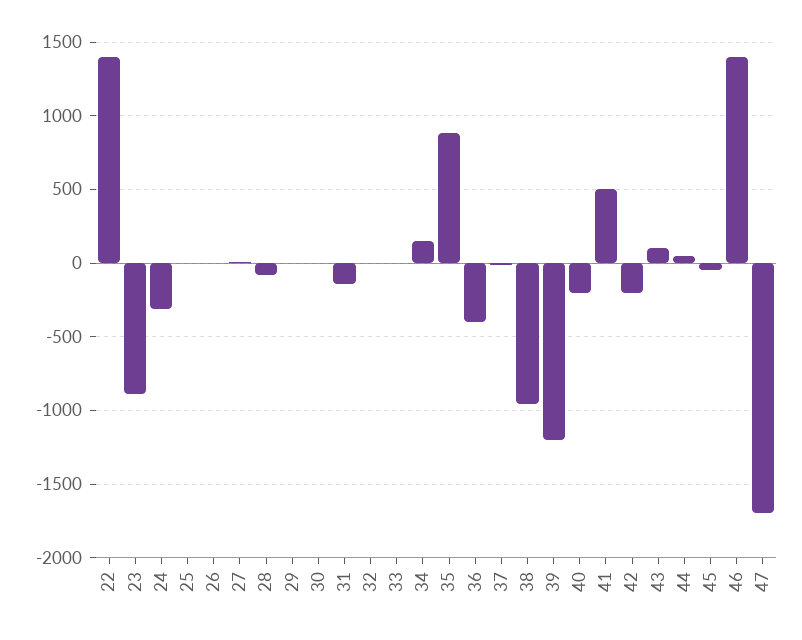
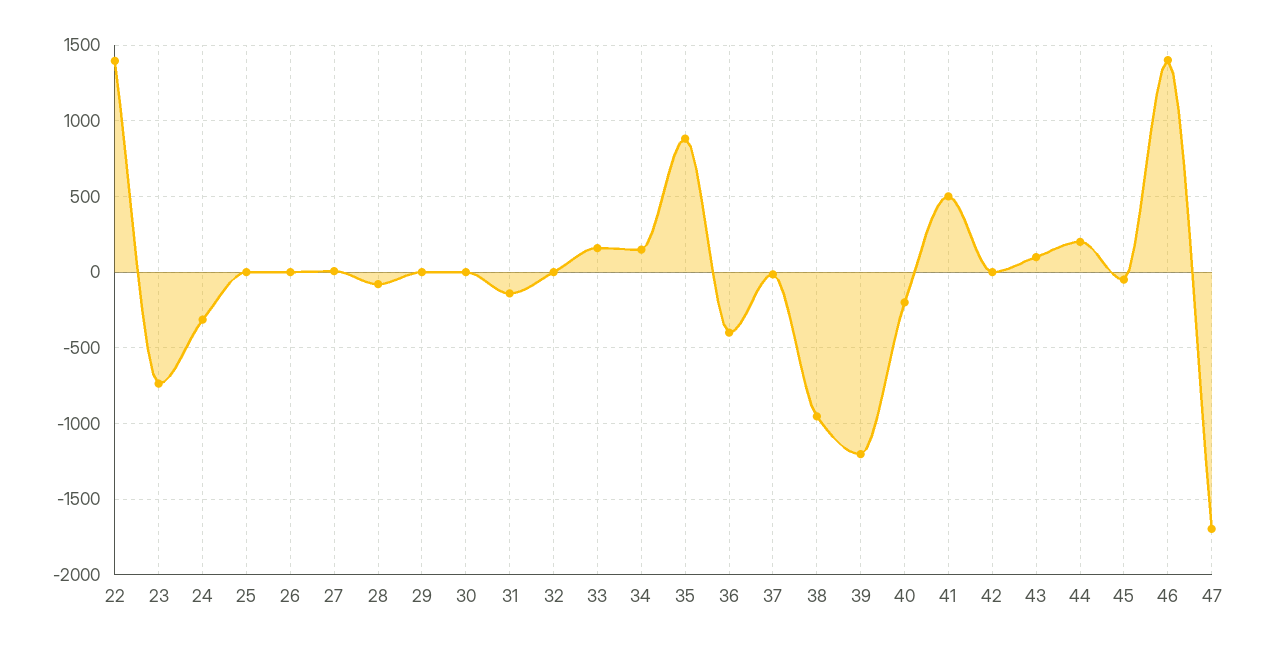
23: -900 -> -750
33: 0 -> 150
42: -200 -> 0
44: 50 -> 200

